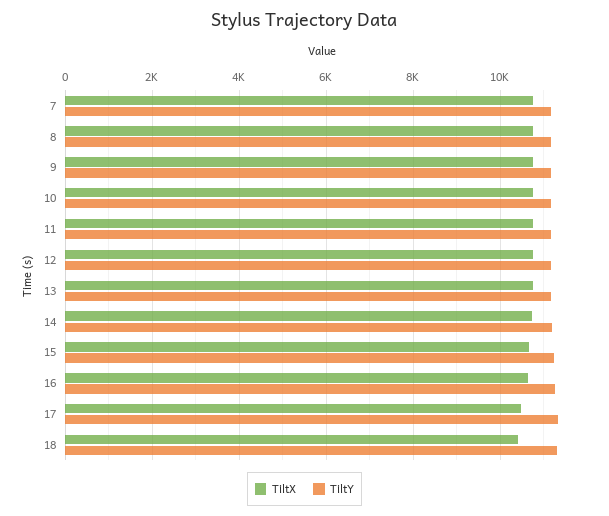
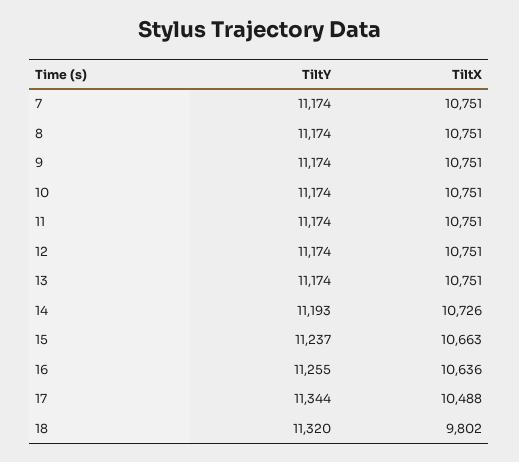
TiltX, 18: 10400 -> 9802

